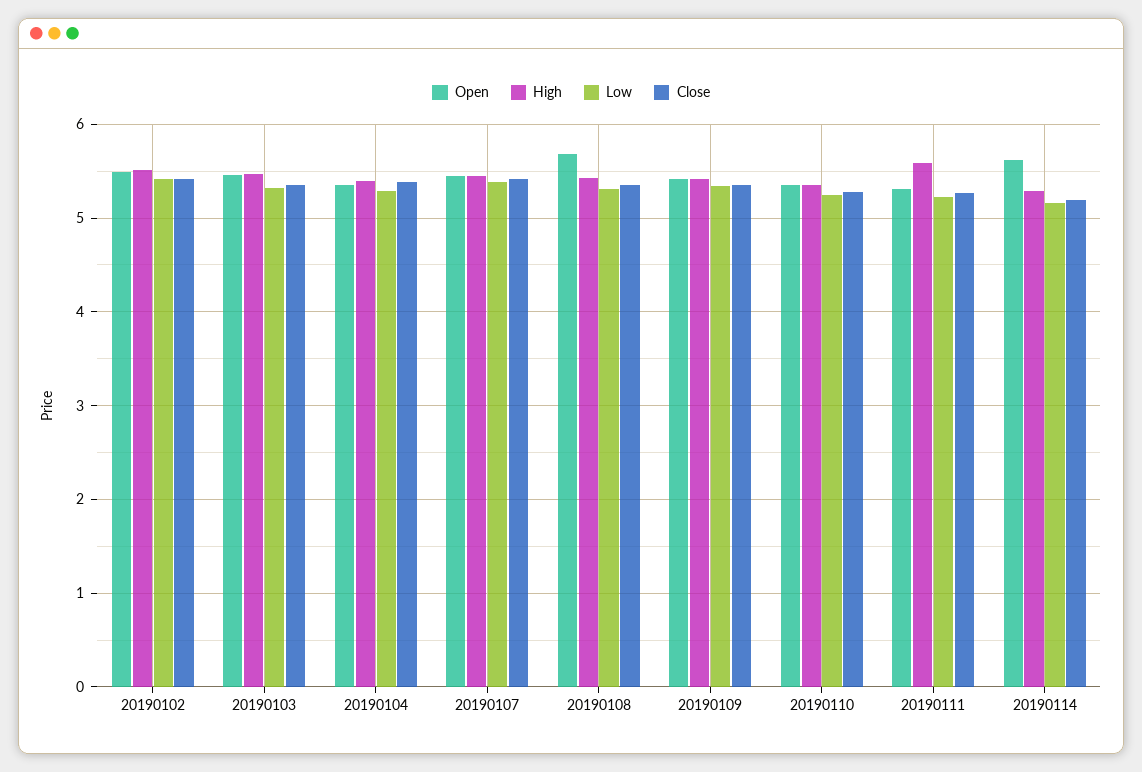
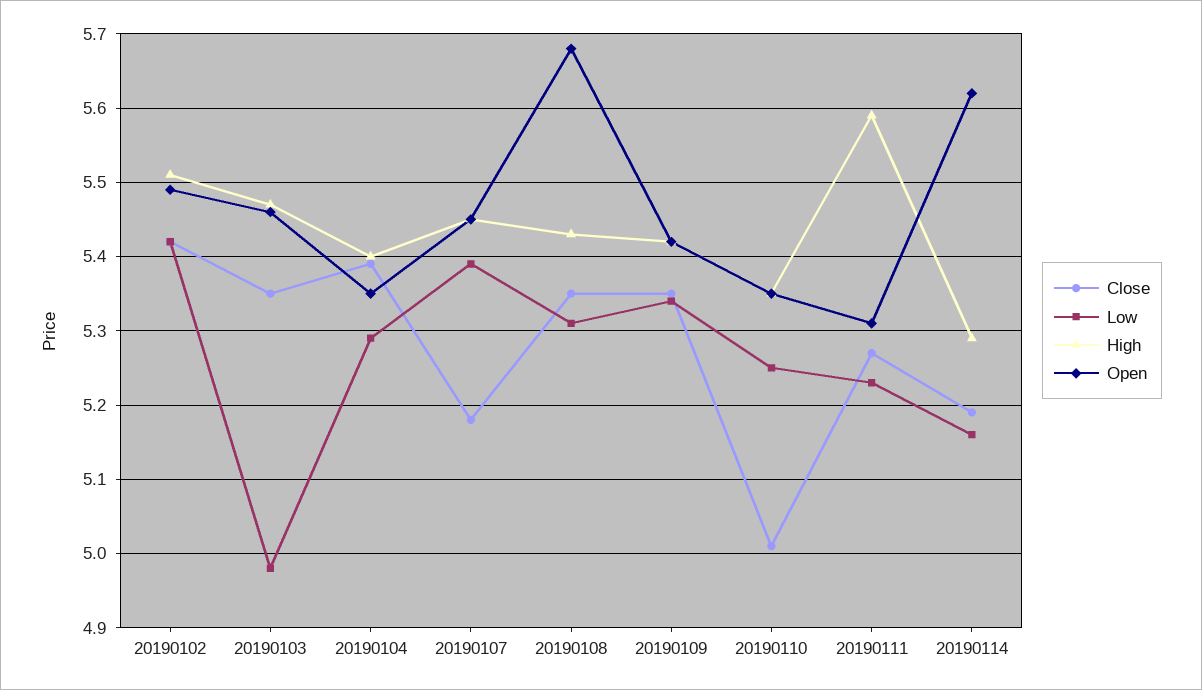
Low, 20190103: 5.3 -> 4.98
Close, 20190107: 5.4 -> 5.18
Close, 20190110: 5.3 -> 5.01

